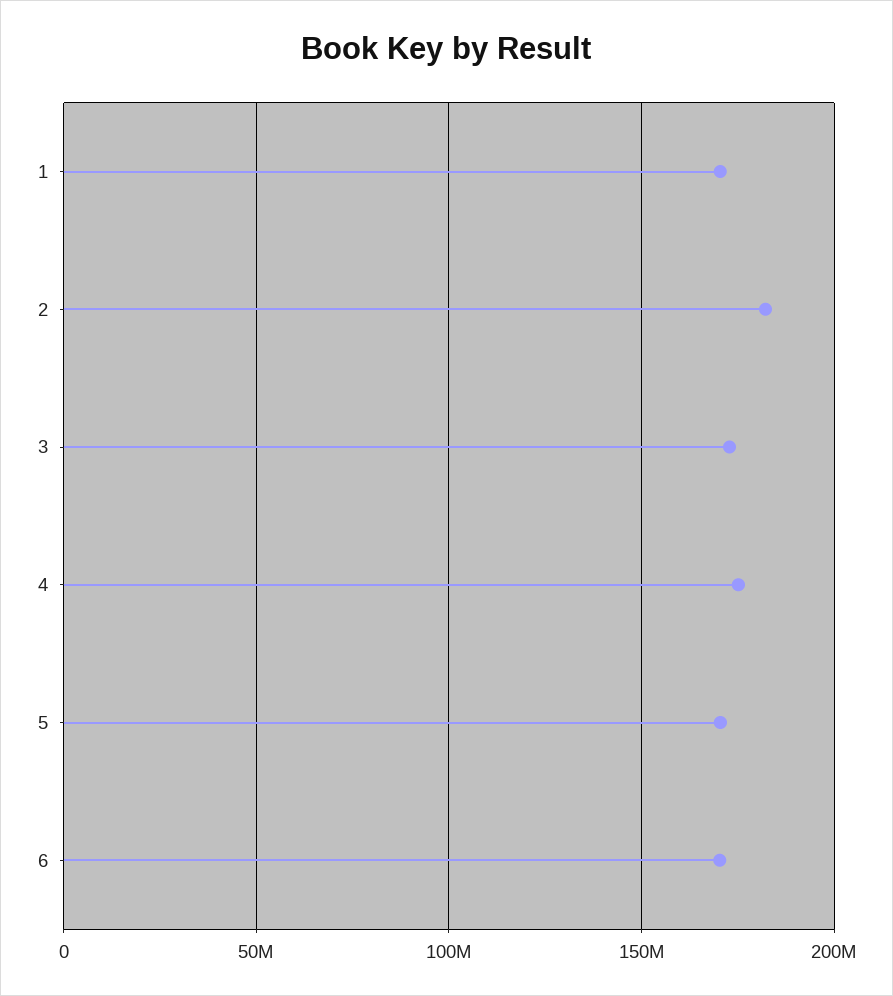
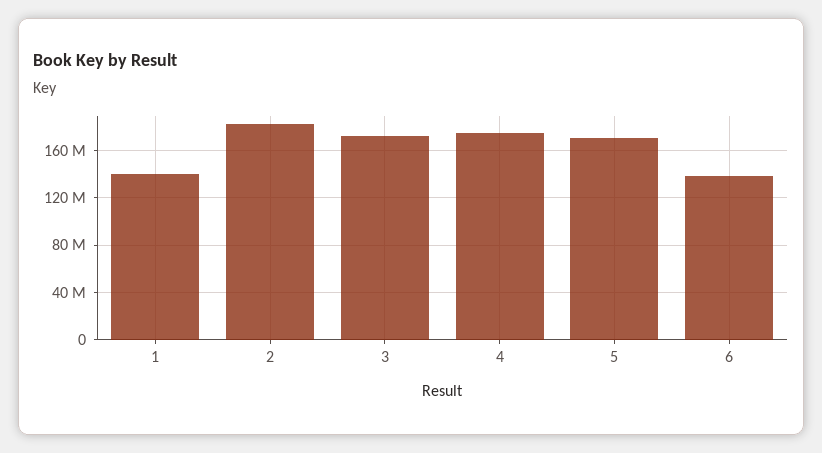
1: 170000000 -> 140000000
6: 170000000 -> 140000000

